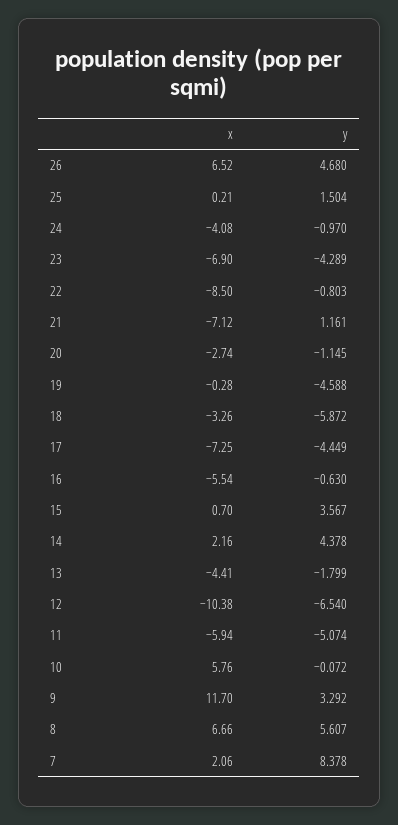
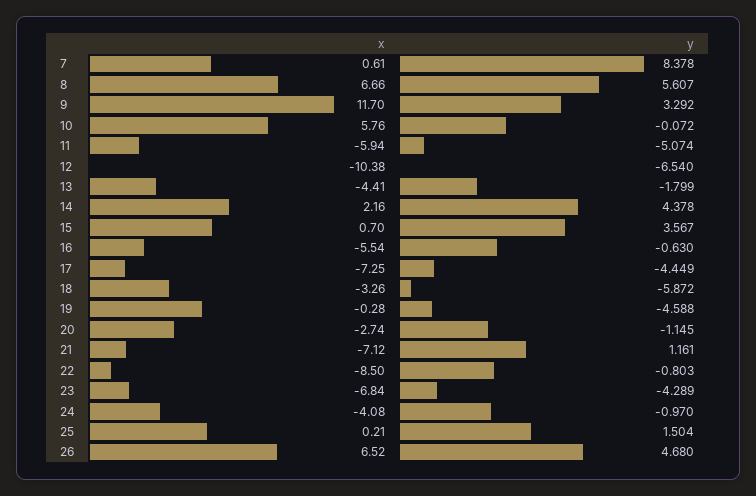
x, 23: -6.9 -> -6.84
x, 7: 2.06 -> 0.61

